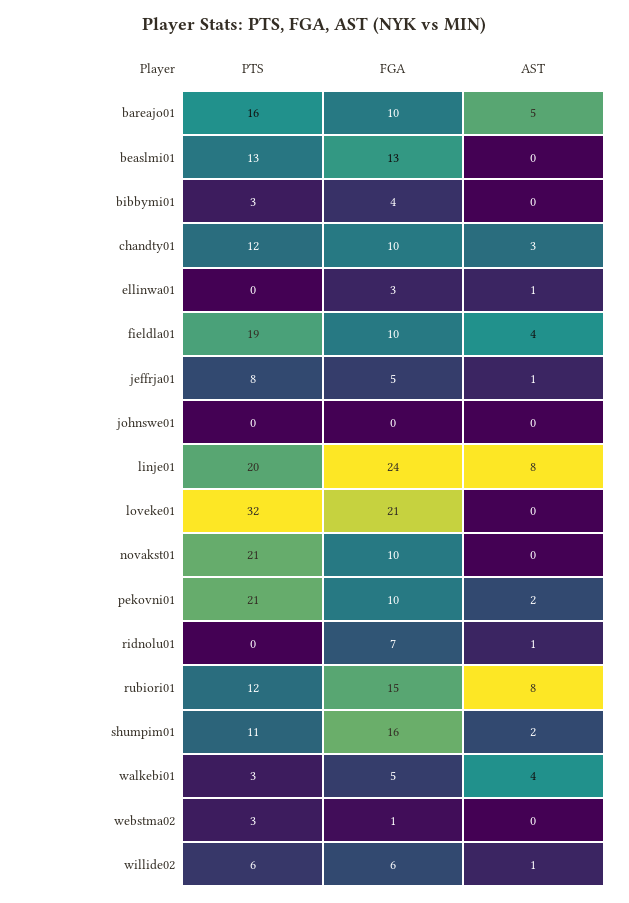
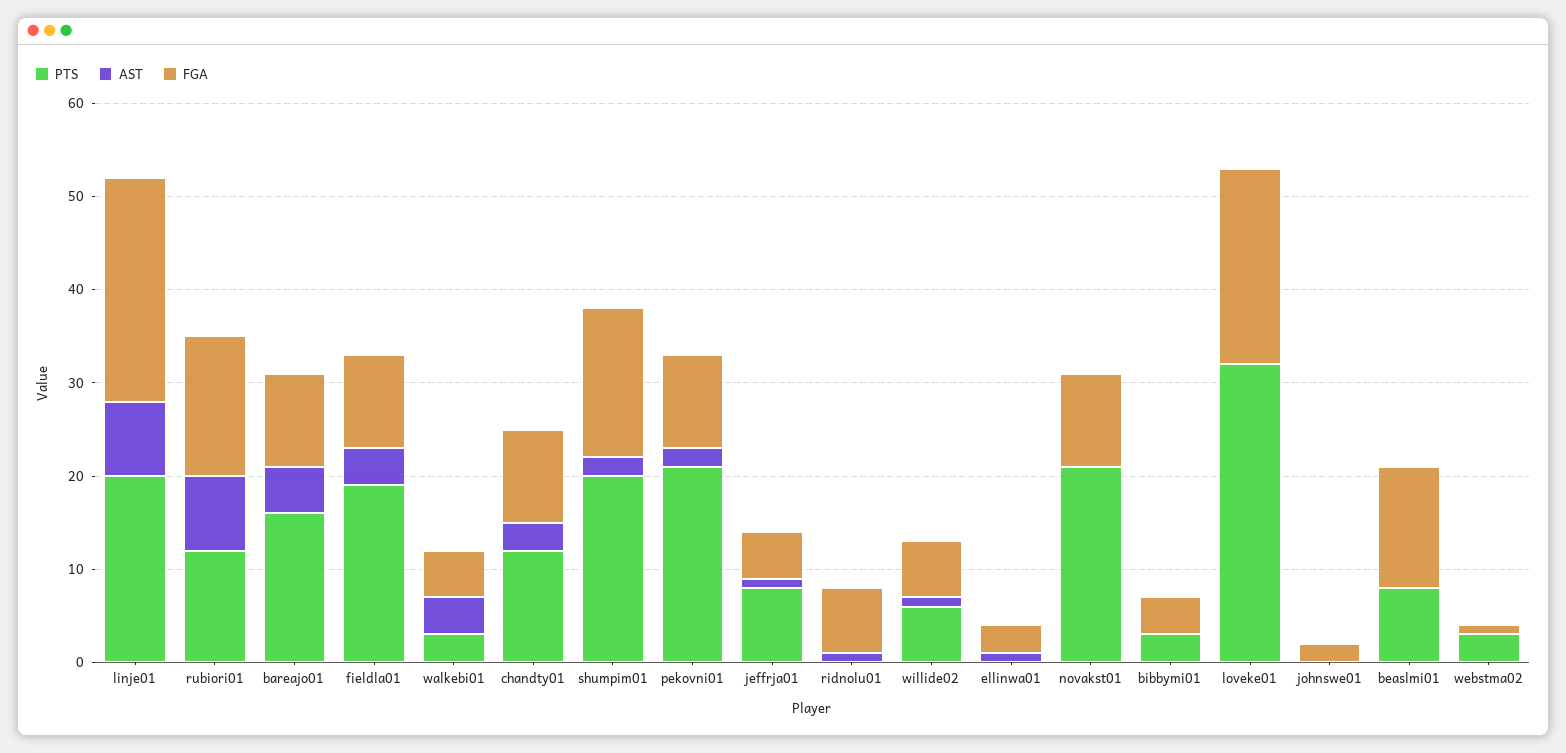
PTS, beaslmi01: 13 -> 8
FGA, johnswe01: 0 -> 2
PTS, shumpim01: 11 -> 20

